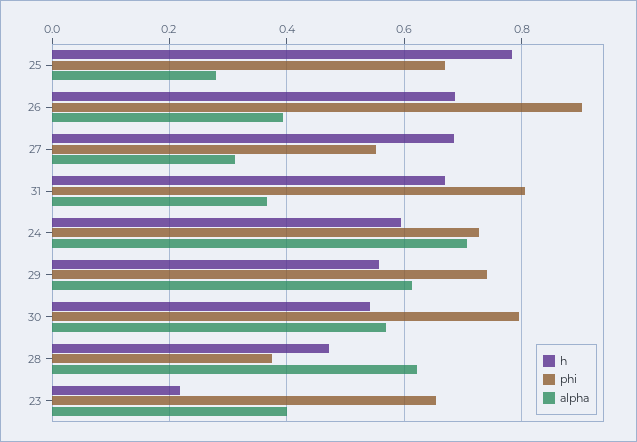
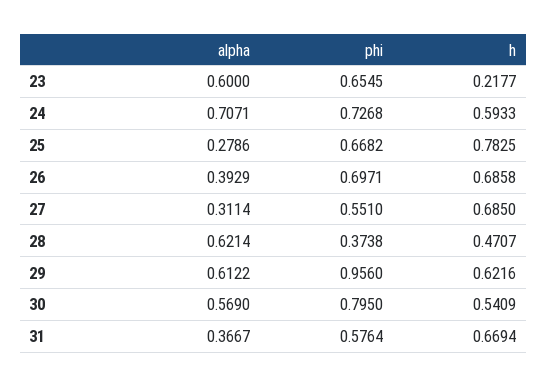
phi, 26: 0.9 -> 0.6971
phi, 31: 0.8 -> 0.5764
h, 29: 0.56 -> 0.6216
phi, 29: 0.74 -> 0.956
alpha, 23: 0.4 -> 0.6

